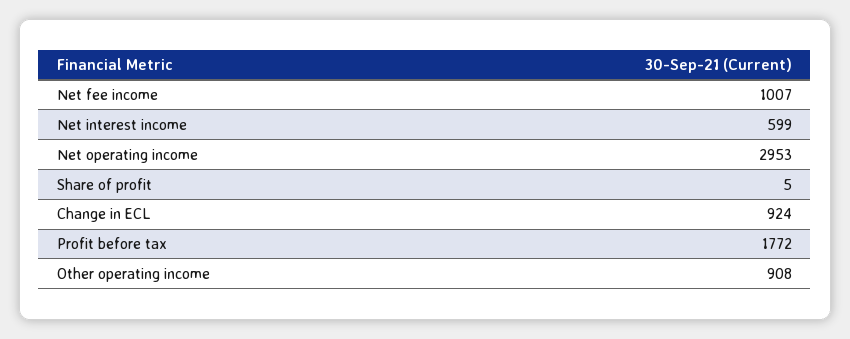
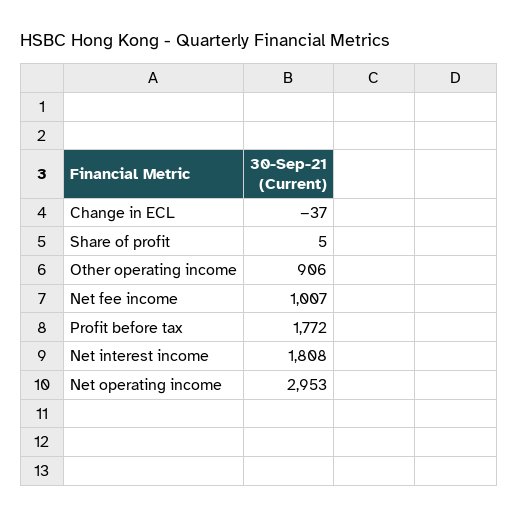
Net interest income: 599 -> 1808
Change in ECL: 924 -> -37
Other operating income: 908 -> 906

